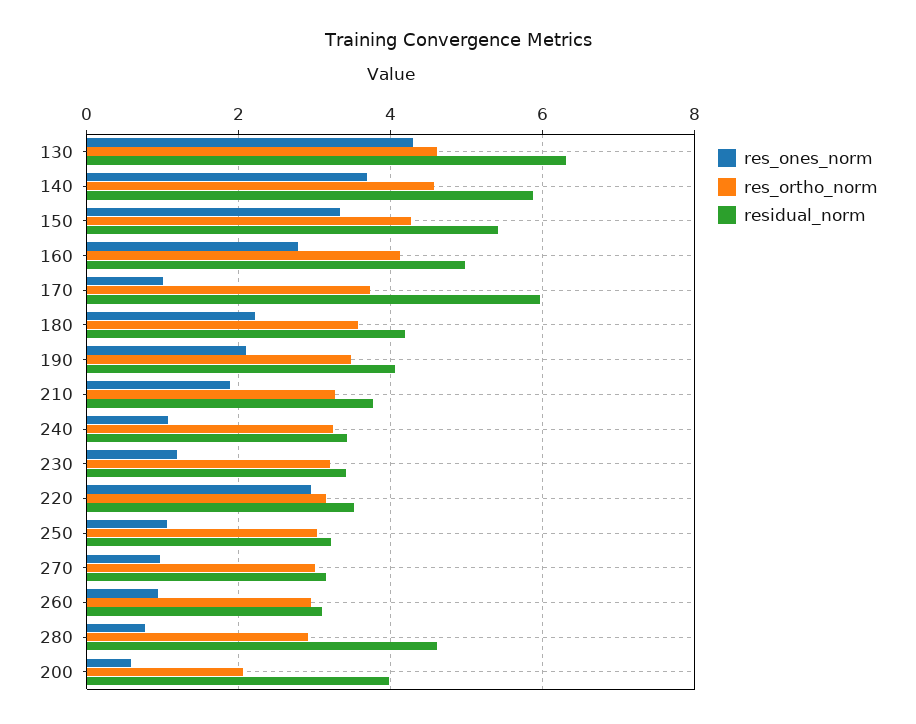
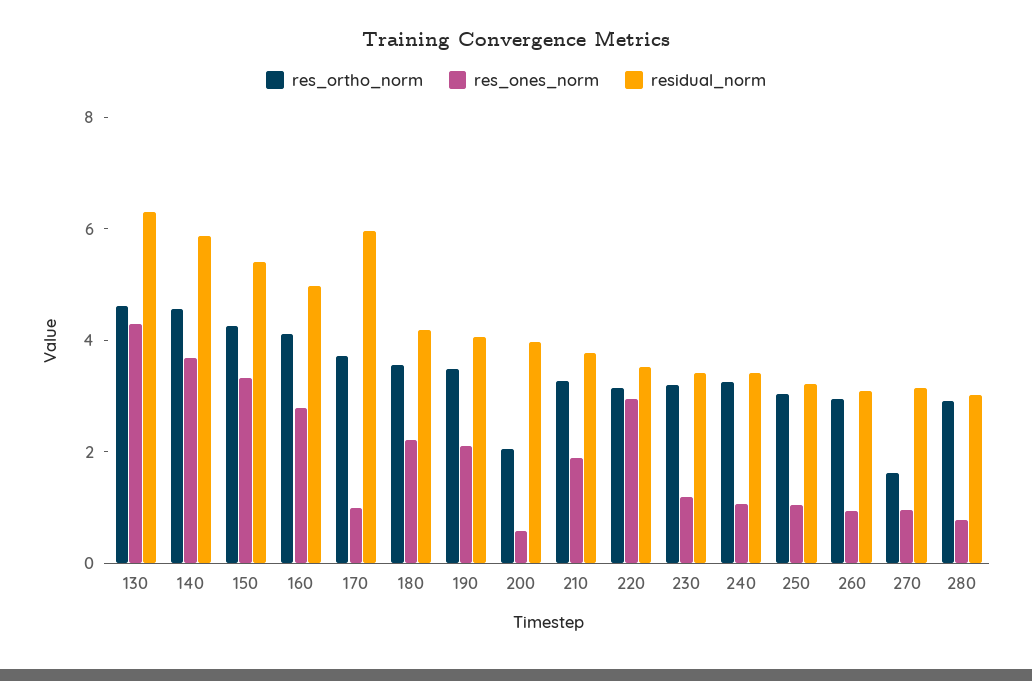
res_ortho_norm, 270: 3 -> 1.5
residual_norm, 280: 4.6 -> 3

